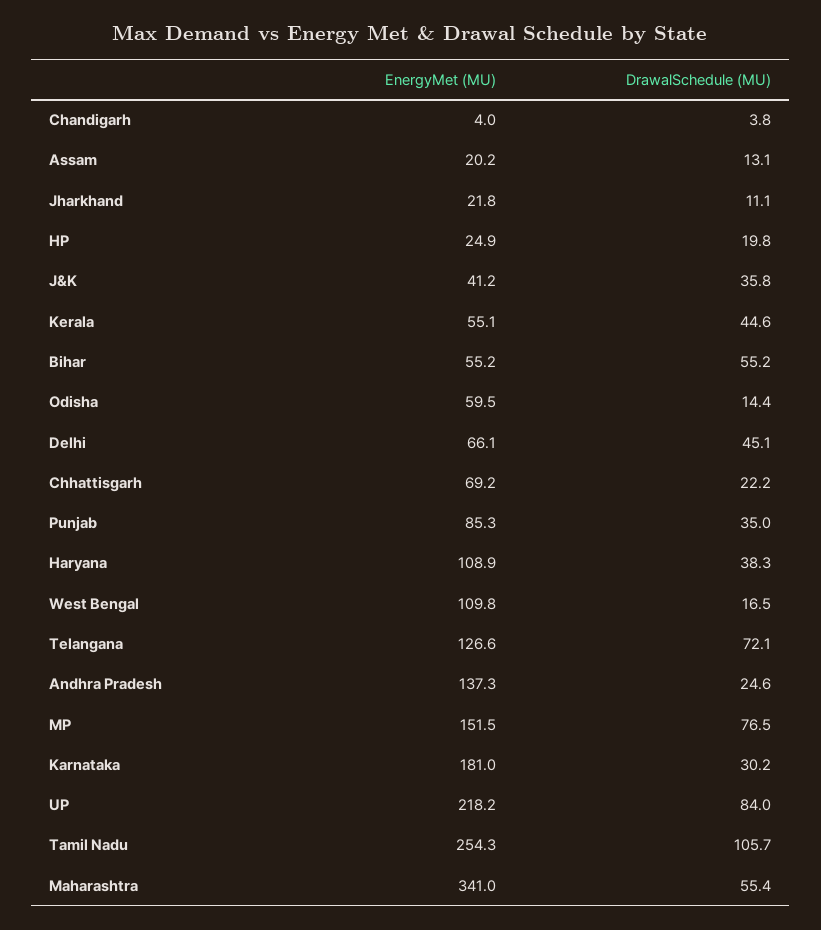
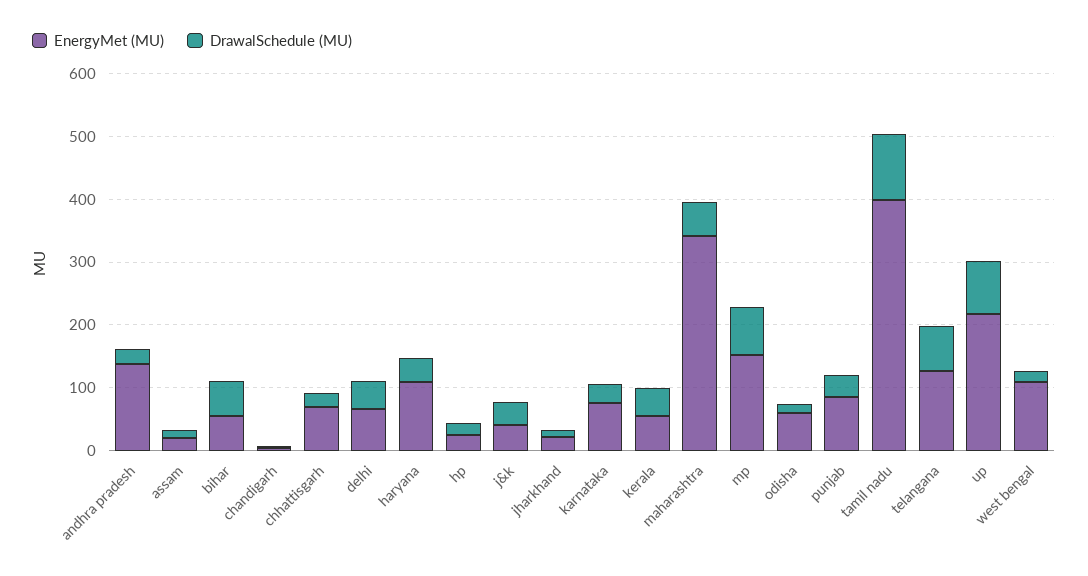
EnergyMet (MU), Karnataka: 181 -> 80
EnergyMet (MU), Tamil Nadu: 254.3 -> 400

